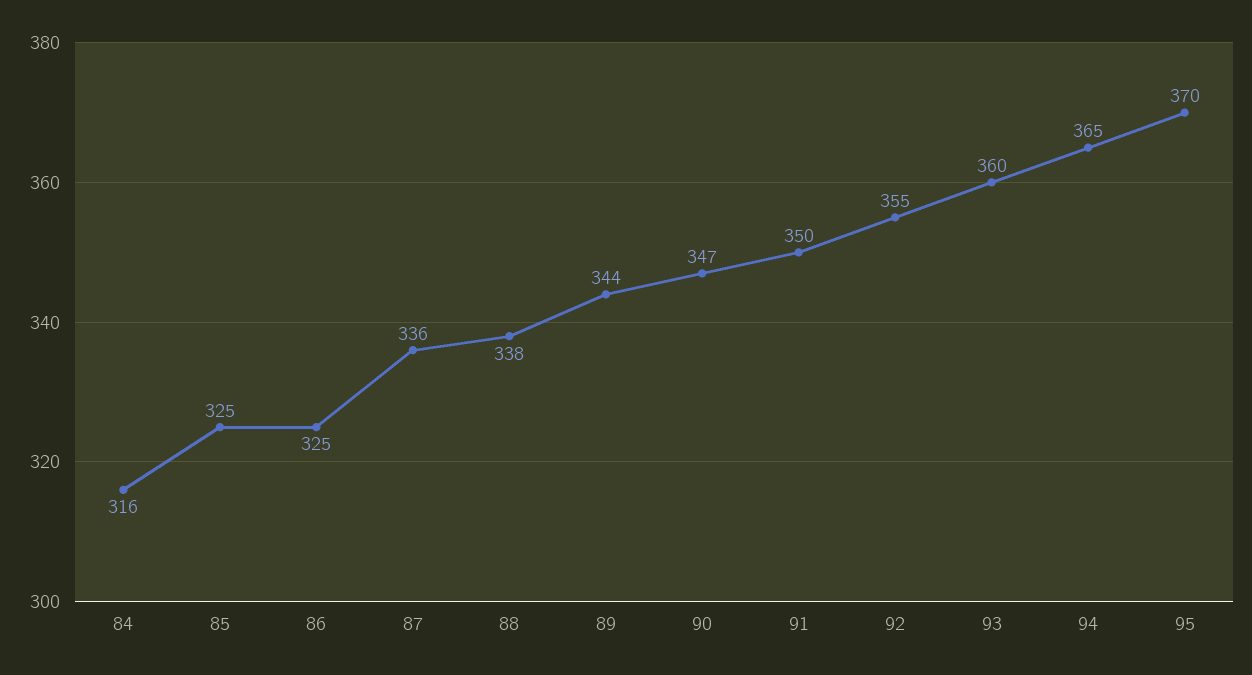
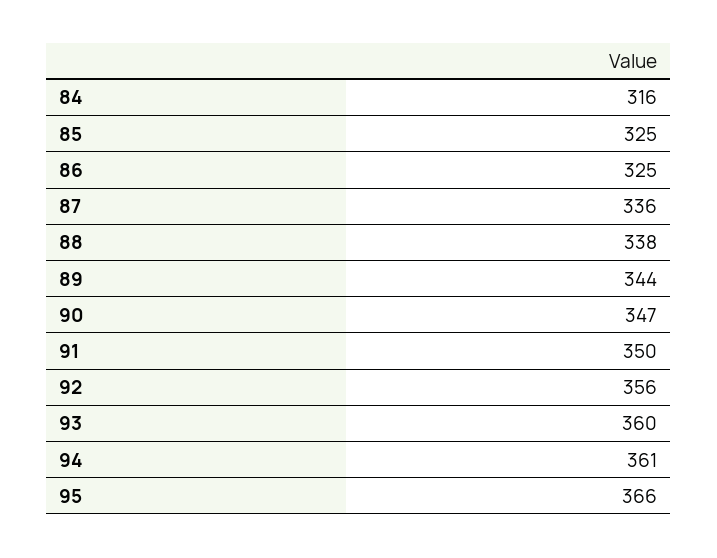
92: 355 -> 356
94: 365 -> 361
95: 370 -> 366

